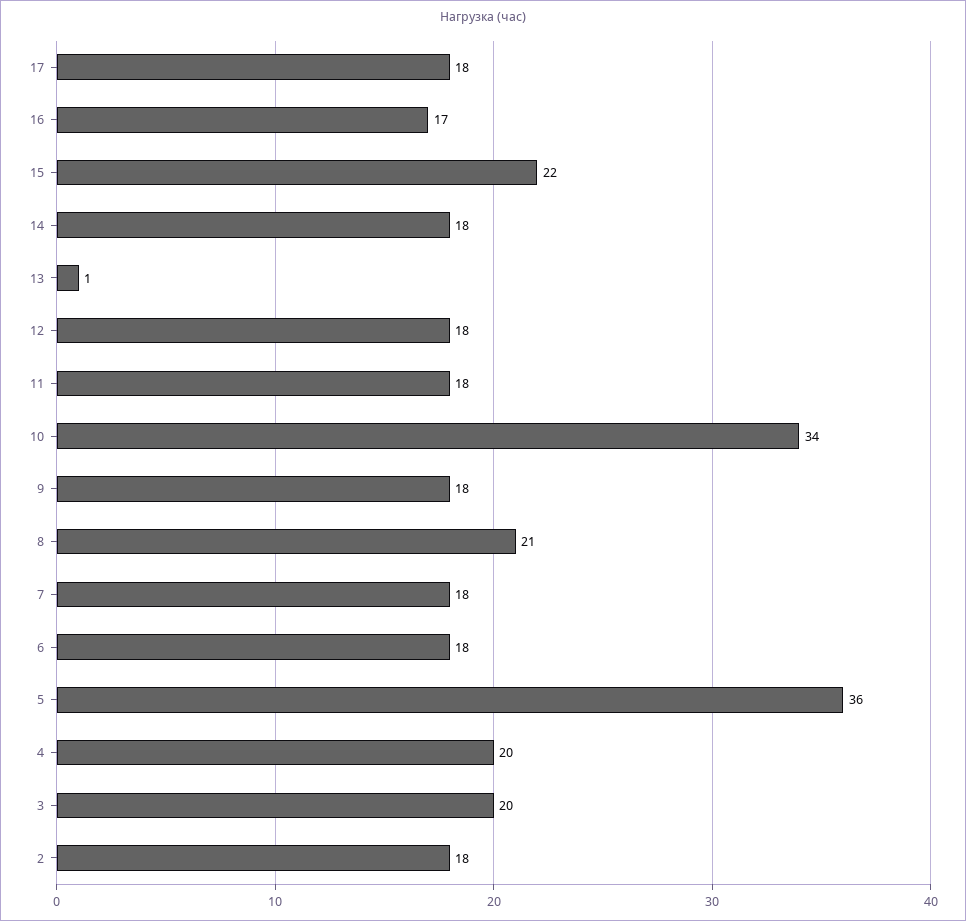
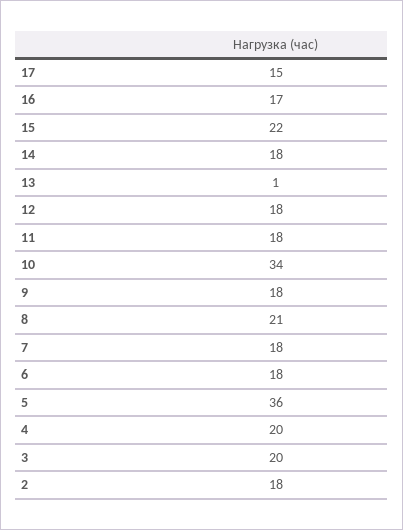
17: 18 -> 15

